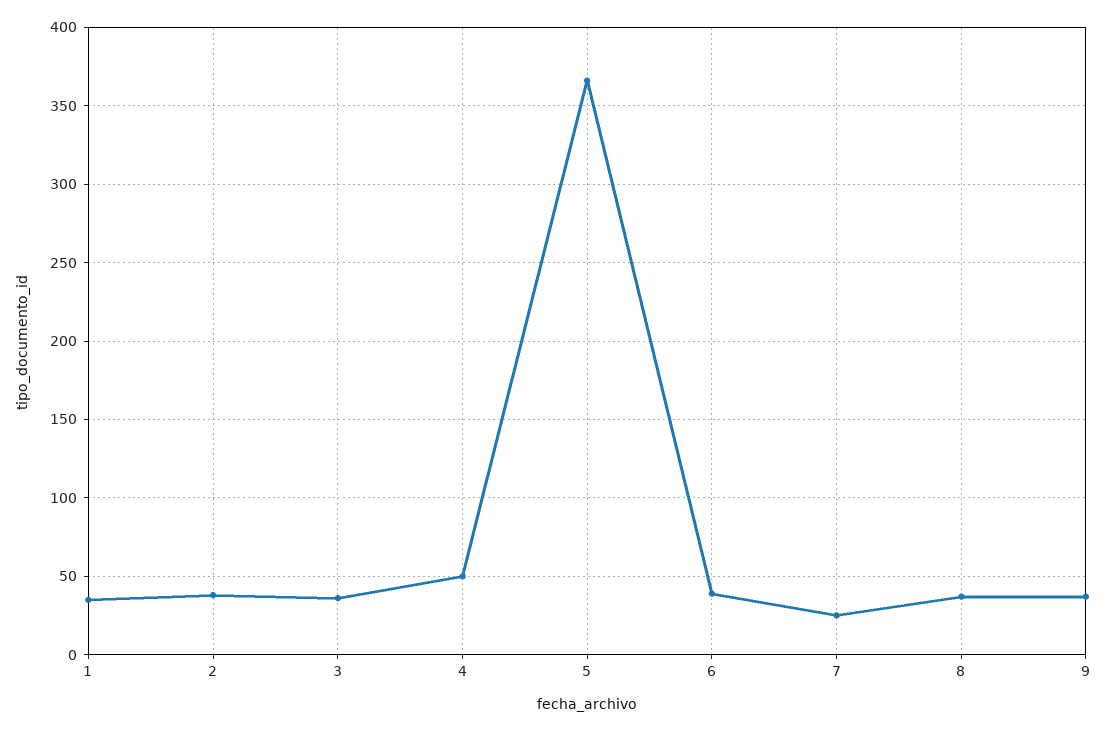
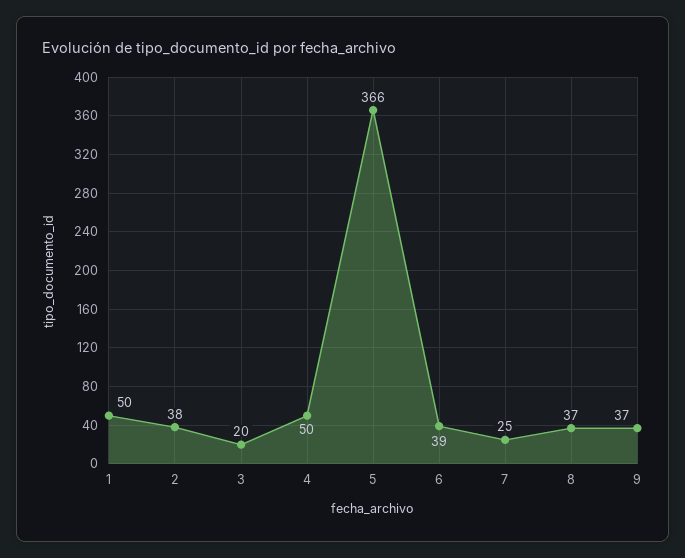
1: 35 -> 50
3: 35 -> 20

